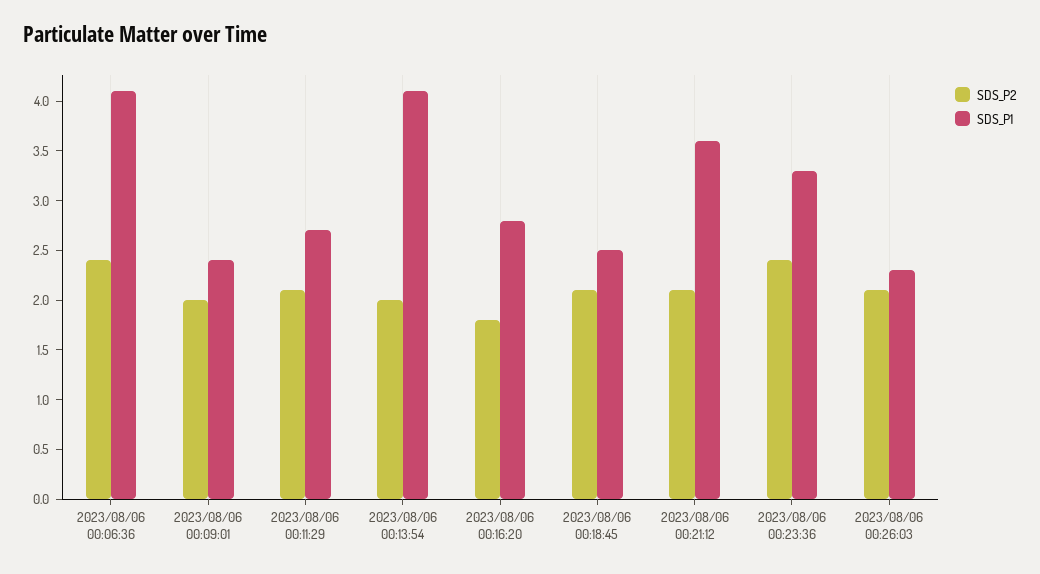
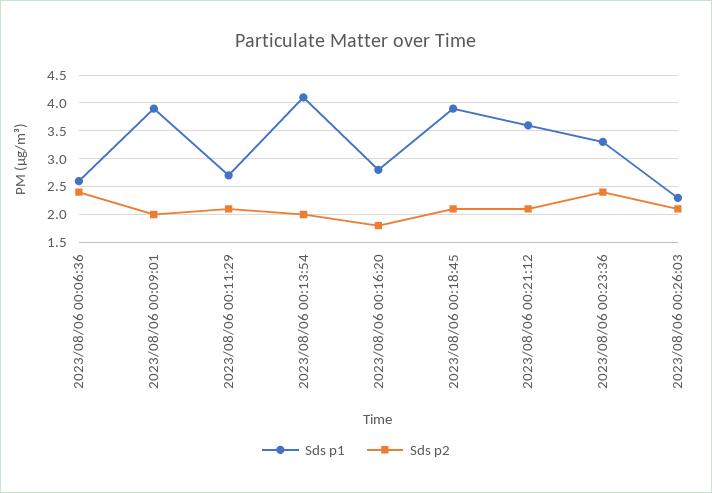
SDS_P1, 2023/08/06 00:06:36: 4.1 -> 2.5
SDS_P1, 2023/08/06 00:09:01: 2.4 -> 4
SDS_P1, 2023/08/06 00:18:45: 2.5 -> 4

